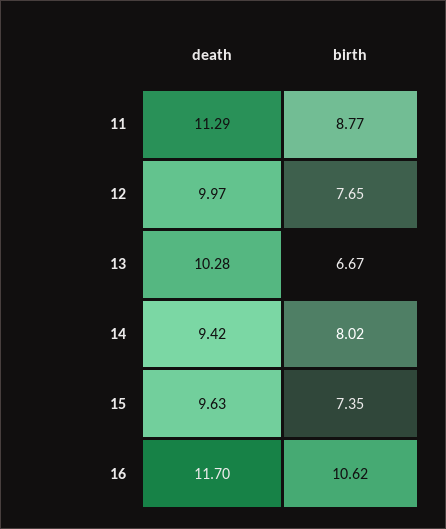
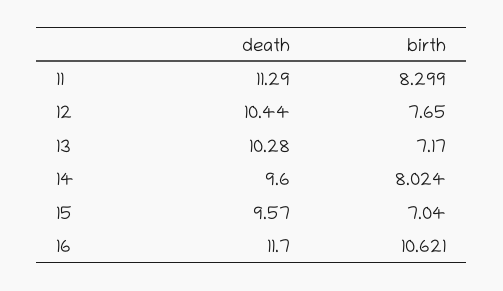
birth, 11: 8.77 -> 8.299
death, 12: 9.97 -> 10.44
birth, 13: 6.67 -> 7.17
death, 14: 9.42 -> 9.6
death, 15: 9.63 -> 9.57
birth, 15: 7.35 -> 7.04

